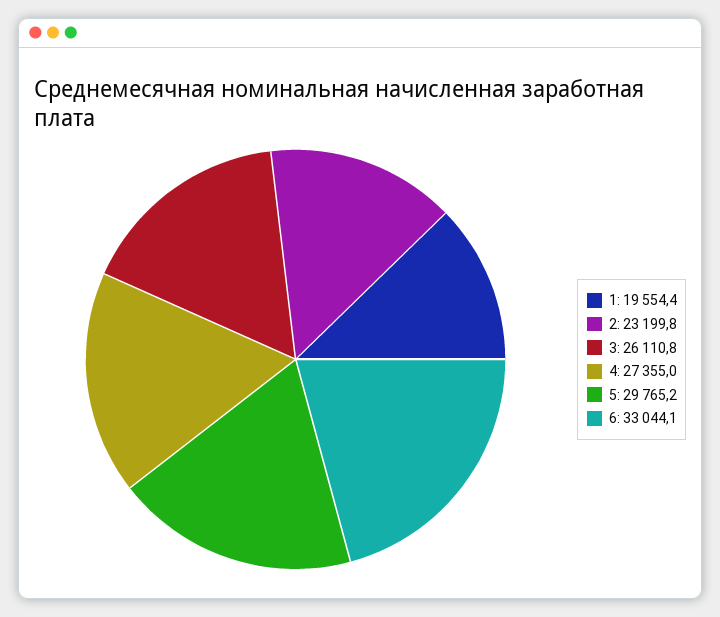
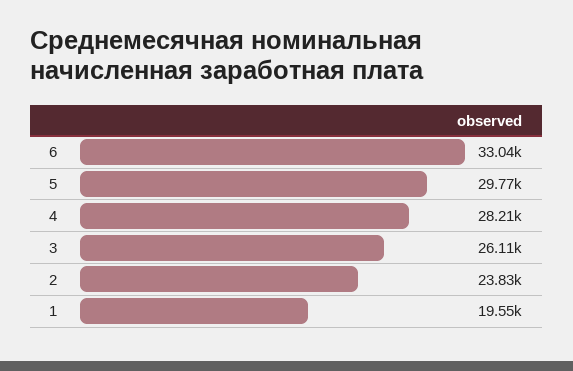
2: 23199.8 -> 23830
4: 27355 -> 28210

